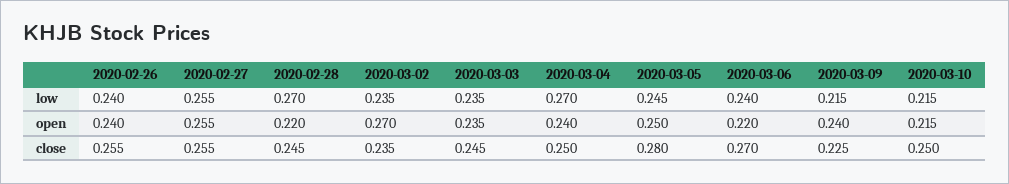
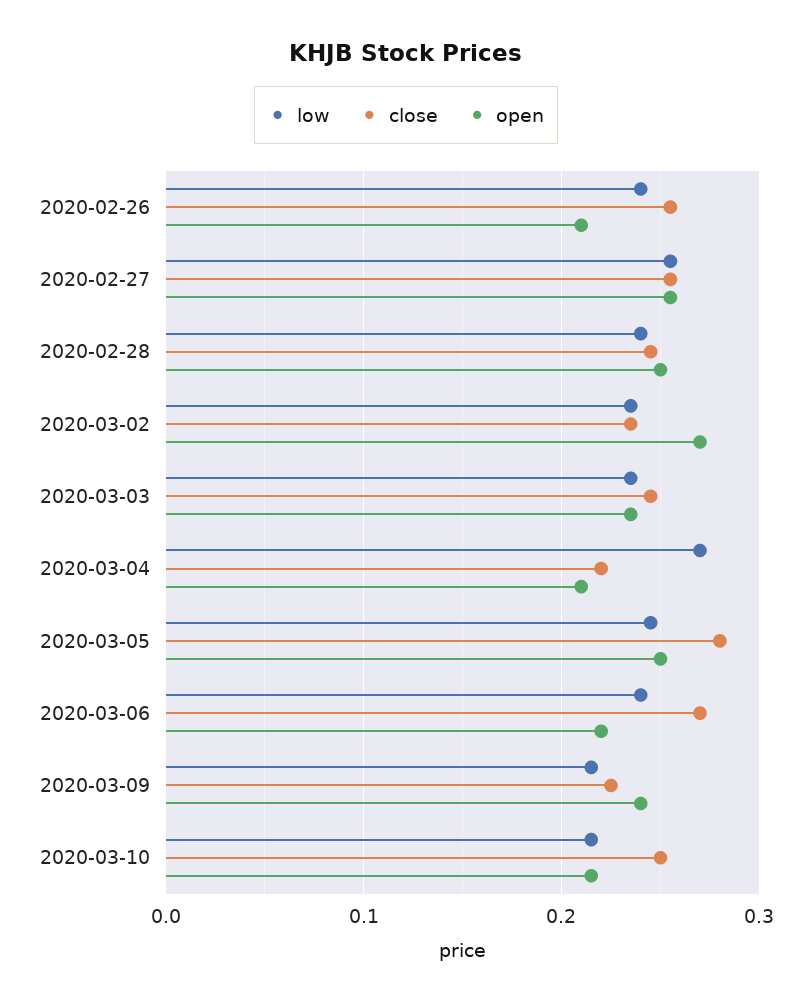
low, 2020-02-28: 0.27 -> 0.24
open, 2020-02-26: 0.24 -> 0.21
open, 2020-02-28: 0.22 -> 0.25
open, 2020-03-04: 0.24 -> 0.21
close, 2020-03-04: 0.25 -> 0.22

